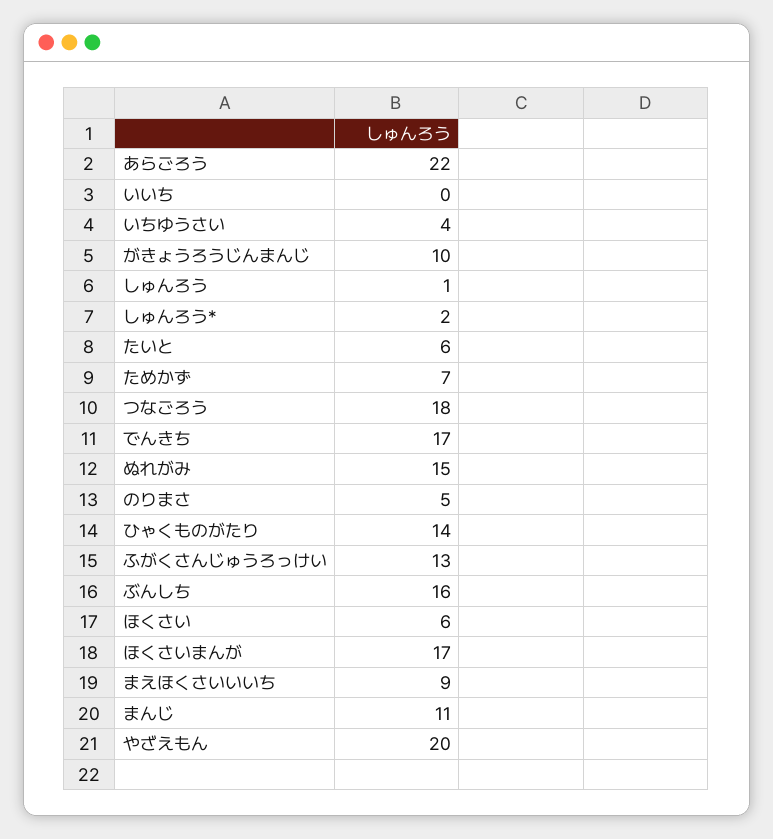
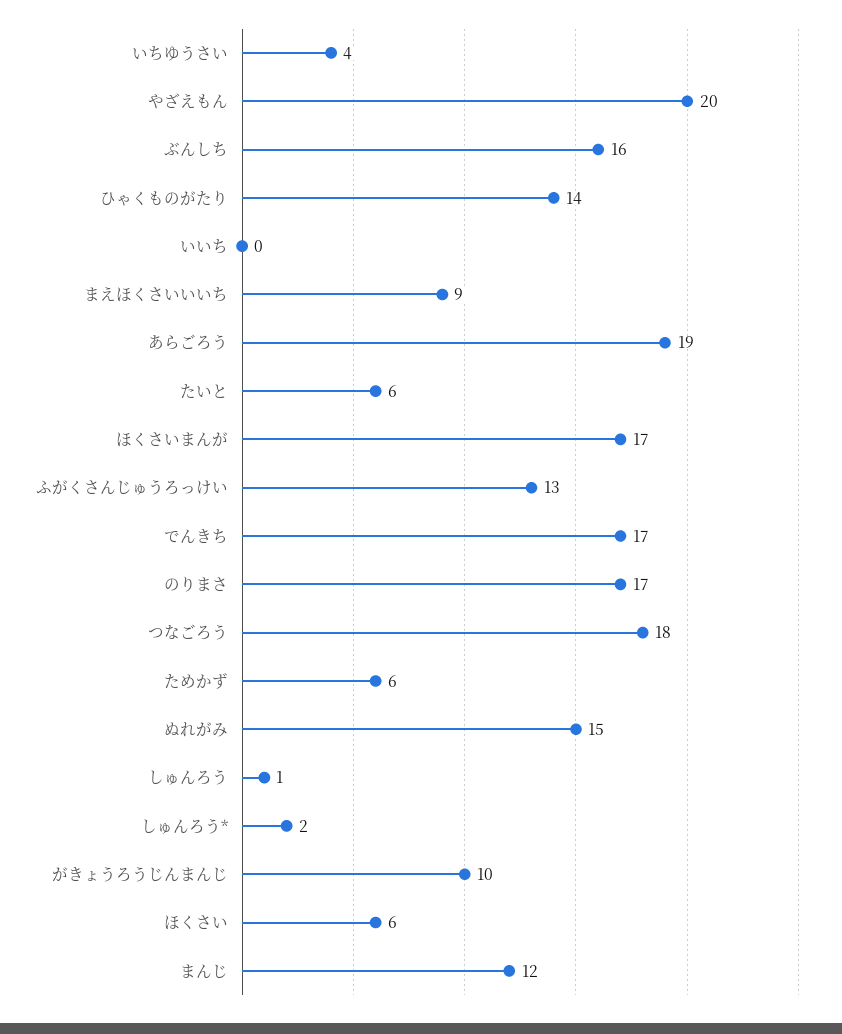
あらごろう: 22 -> 19
ためかず: 7 -> 6
のりまさ: 5 -> 17
まんじ: 11 -> 12

